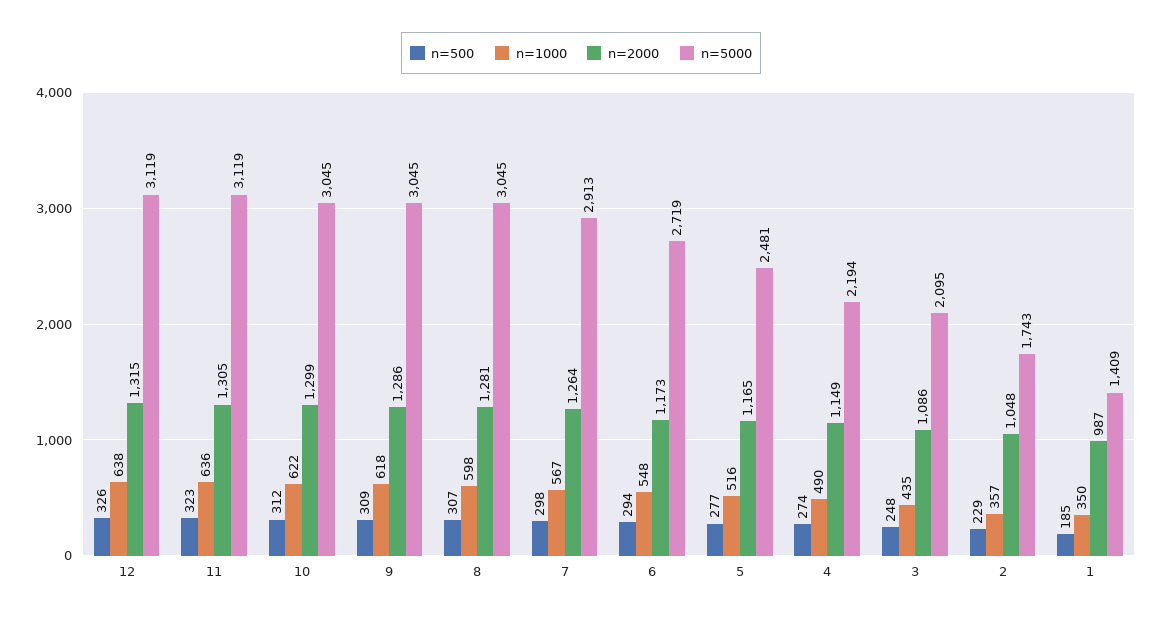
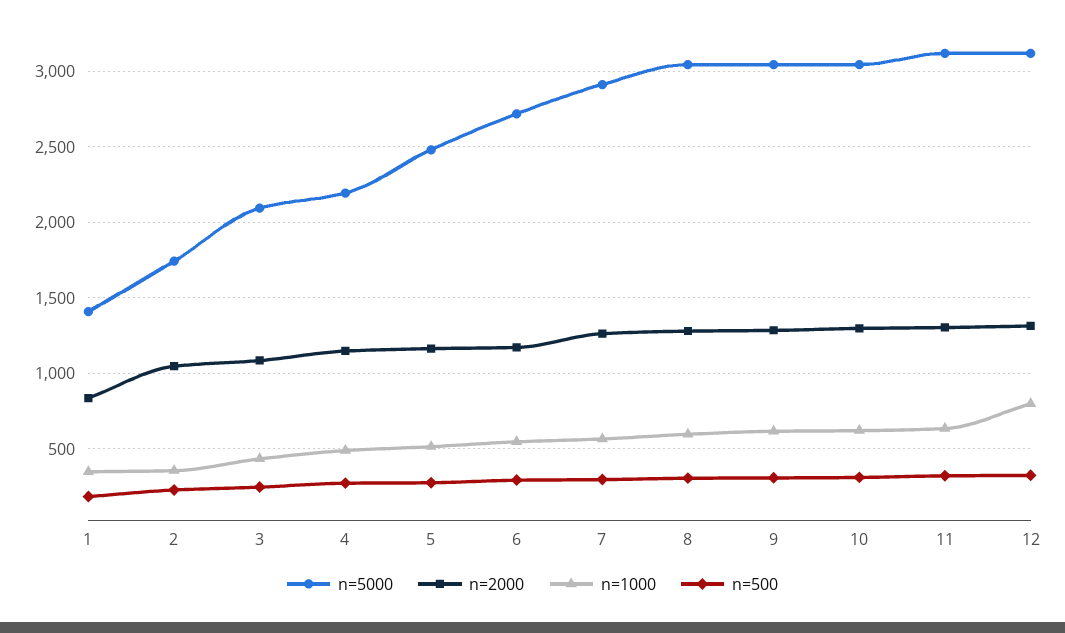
n=1000, 12: 638 -> 800
n=2000, 1: 987 -> 850

